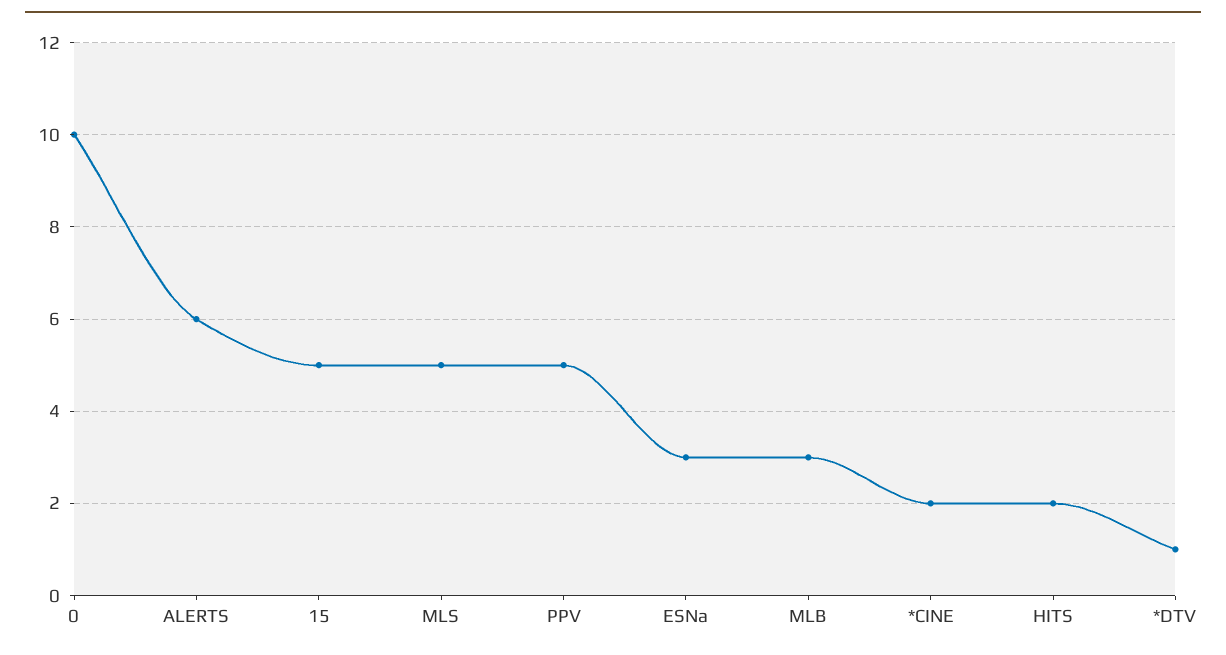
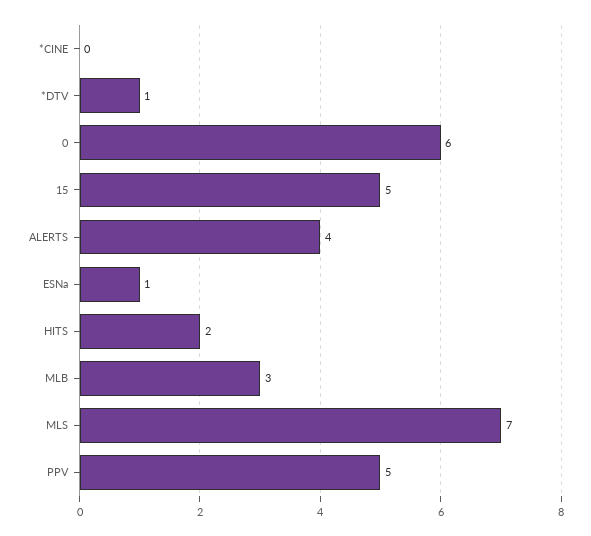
0: 10 -> 6
ALERTS: 6 -> 4
MLS: 5 -> 7
ESNa: 3 -> 1
*CINE: 2 -> 0

